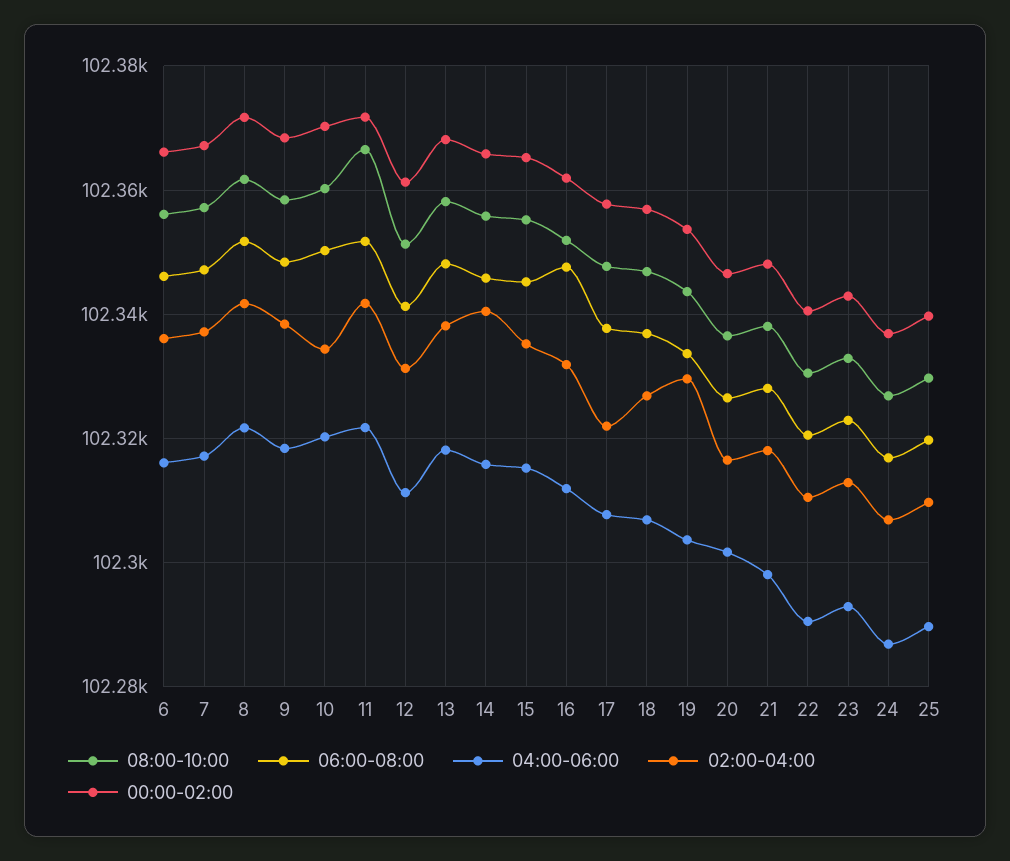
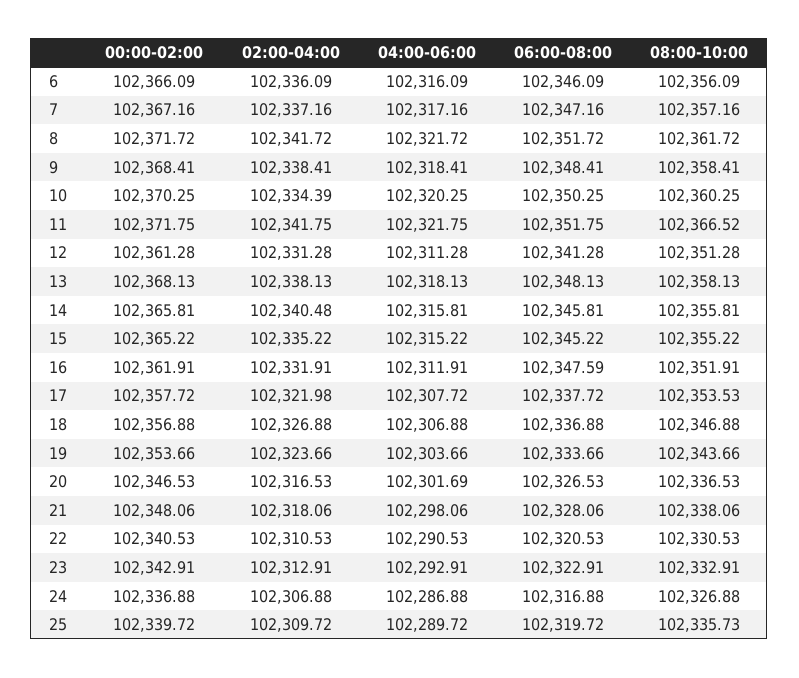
08:00-10:00, 17: 102348 -> 102353.53
02:00-04:00, 19: 102330 -> 102323.66
08:00-10:00, 25: 102330 -> 102335.73

